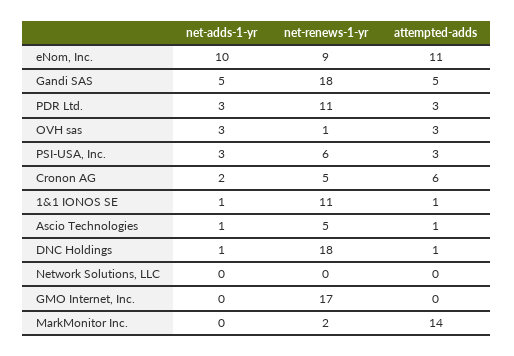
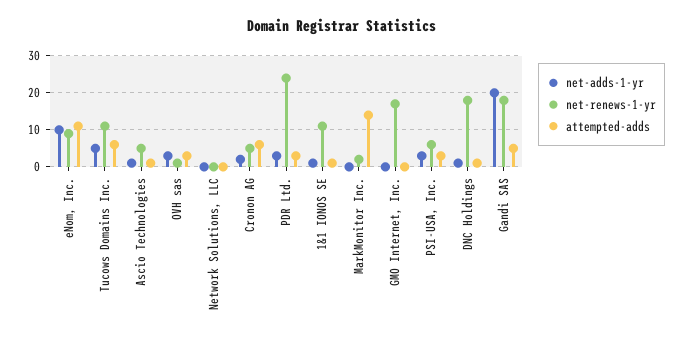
net-adds-1-yr, Gandi SAS: 5 -> 20
net-renews-1-yr, PDR Ltd.: 11 -> 25
net-adds-1-yr, Tucows Domains Inc.: none -> 5
net-renews-1-yr, Tucows Domains Inc.: none -> 10
attempted-adds, Tucows Domains Inc.: none -> 5

